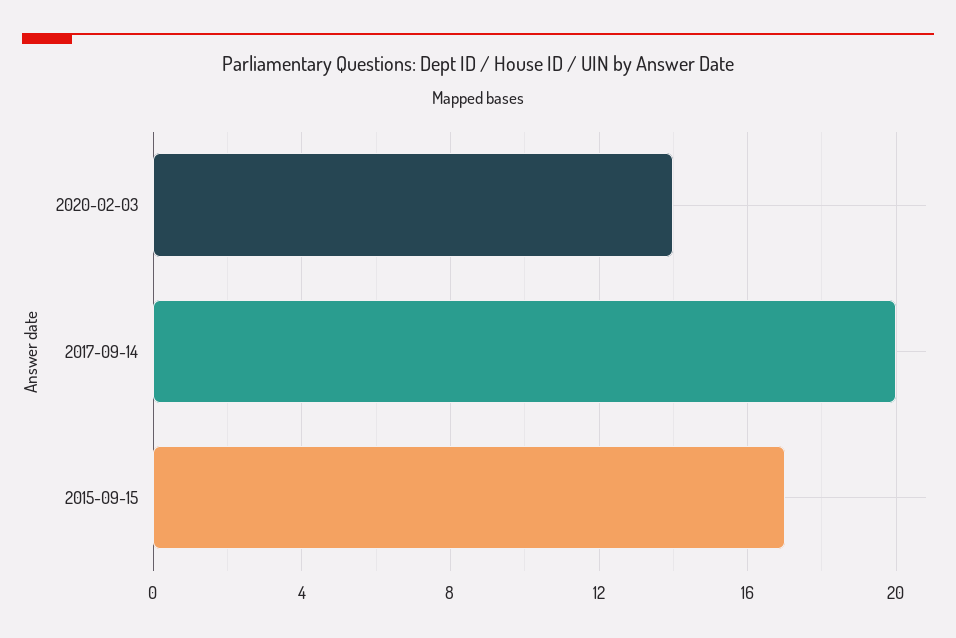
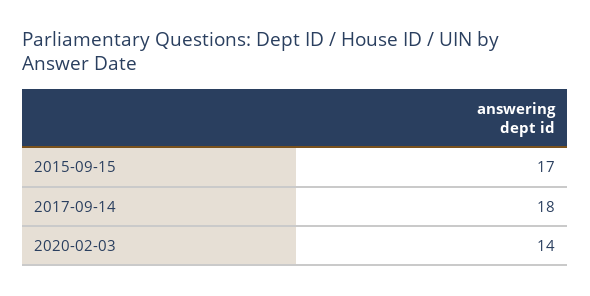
2017-09-14: 20 -> 18

